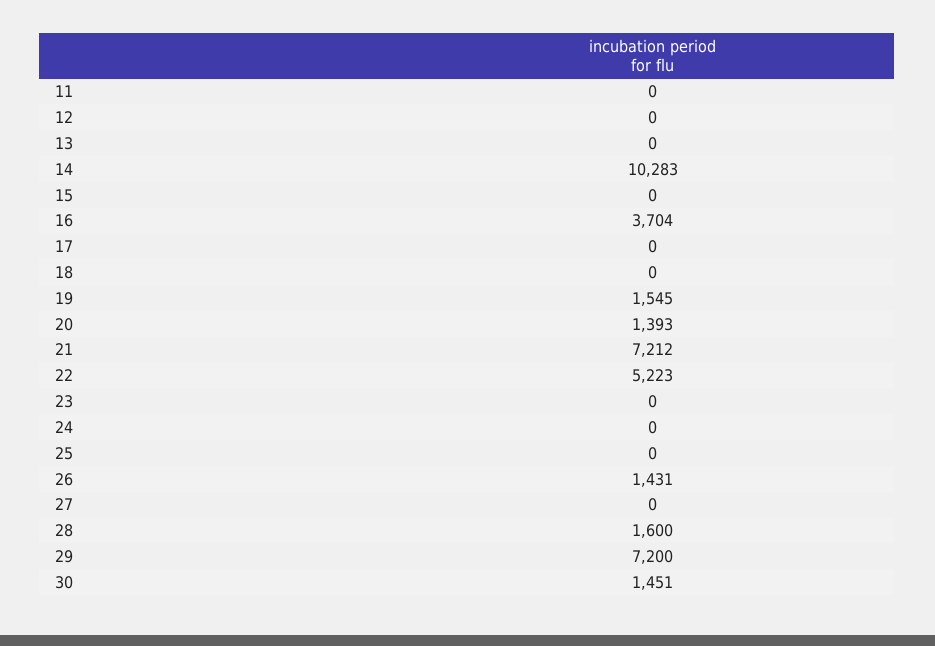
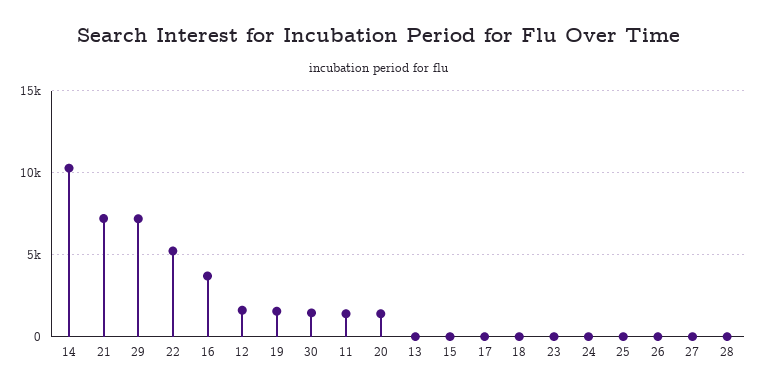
11: 0 -> 1500
12: 0 -> 1500
26: 1431 -> 0
28: 1600 -> 0

